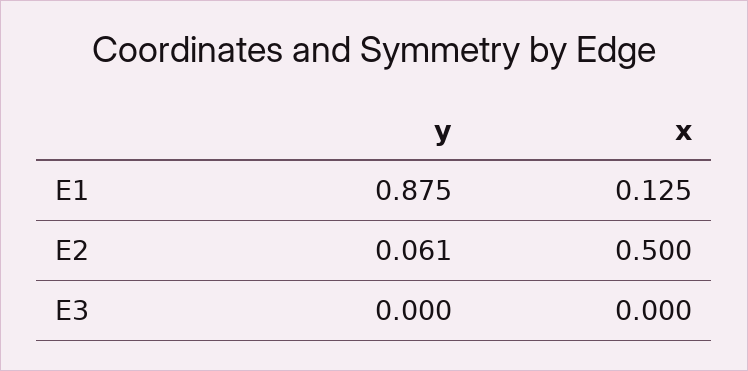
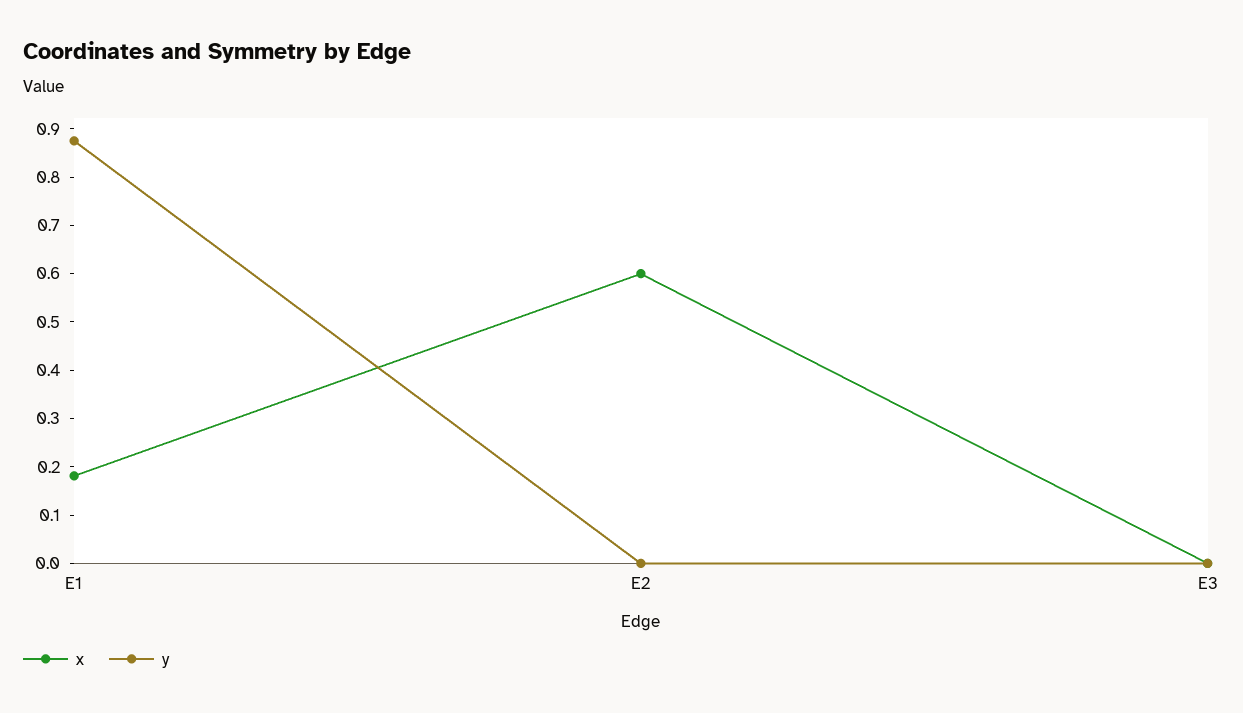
x, E1: 0.125 -> 0.18
y, E2: 0.061 -> 0
x, E2: 0.5 -> 0.6

